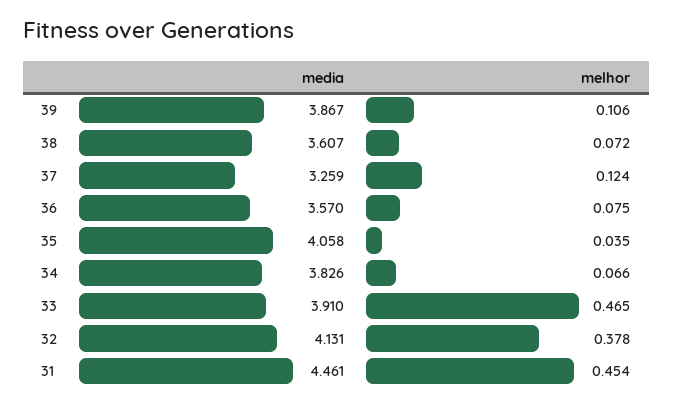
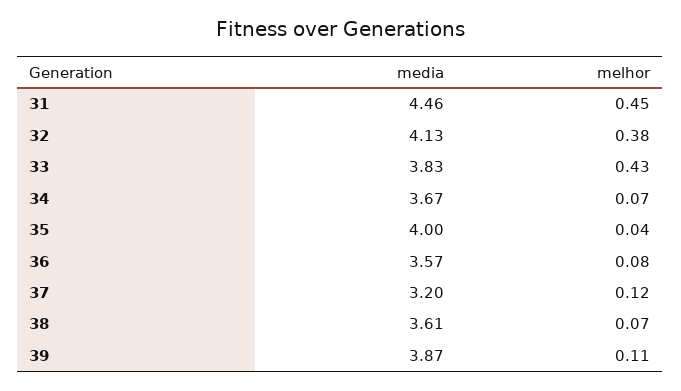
media, 37: 3.259 -> 3.2
media, 35: 4.058 -> 4
media, 34: 3.826 -> 3.67
media, 33: 3.91 -> 3.83
melhor, 33: 0.465 -> 0.43

